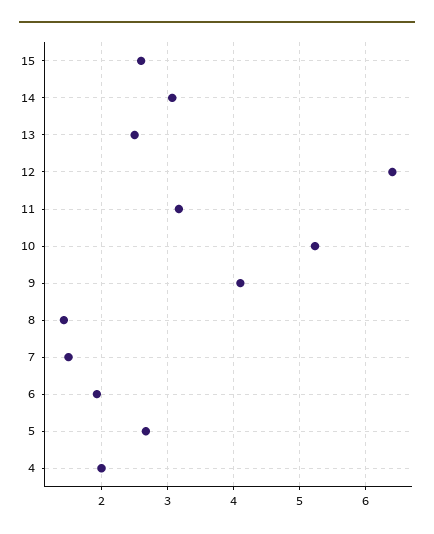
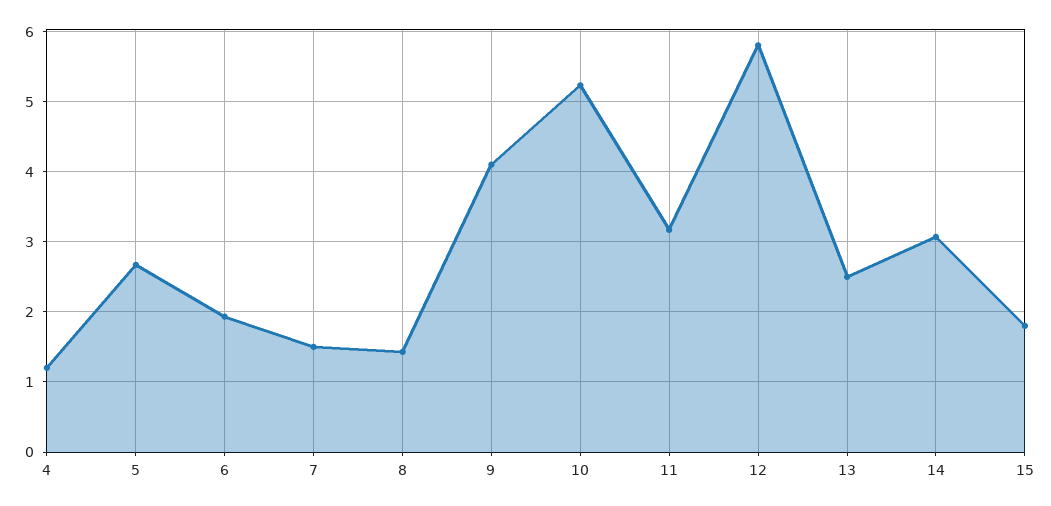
15: 2.6 -> 1.8
12: 6.4 -> 5.8
4: 2 -> 1.2

